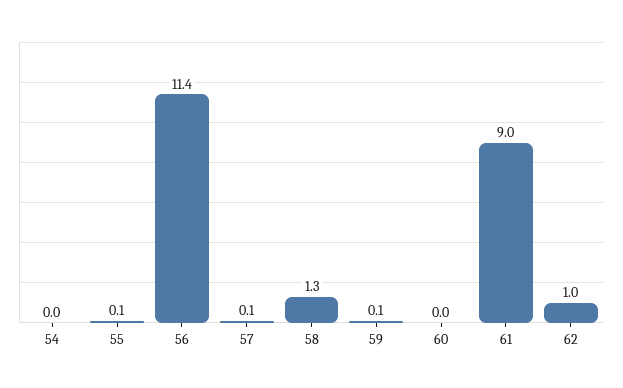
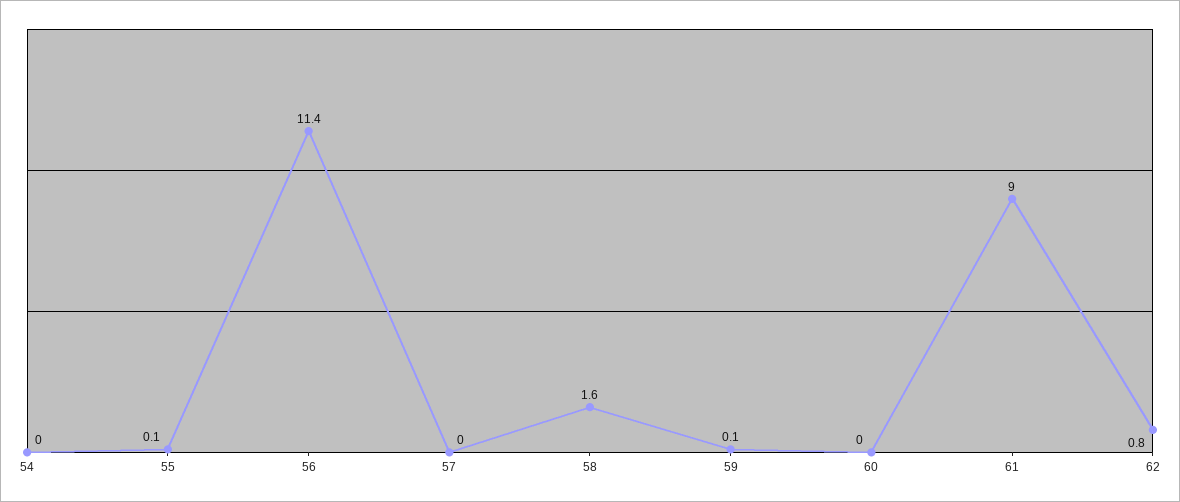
57: 0.1 -> 0
58: 1.3 -> 1.6
62: 1 -> 0.8

